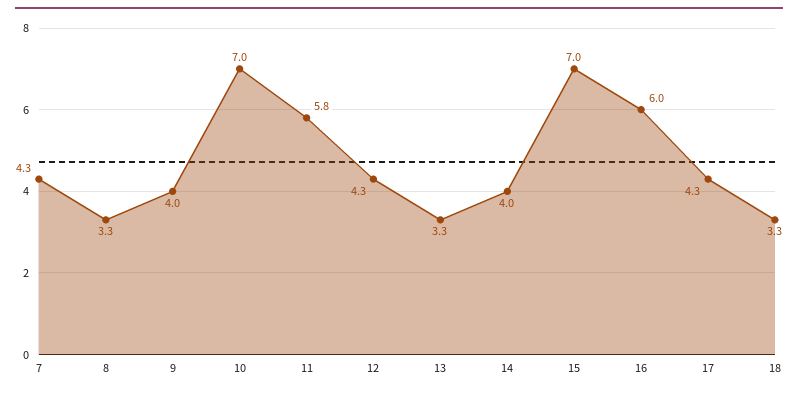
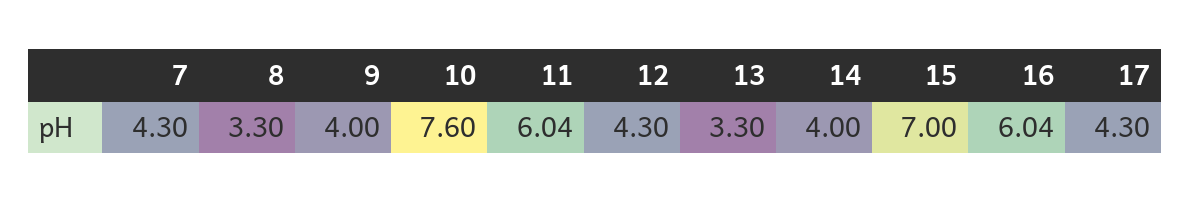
10: 7 -> 7.6
11: 5.8 -> 6.04
18: 3.3 -> none

